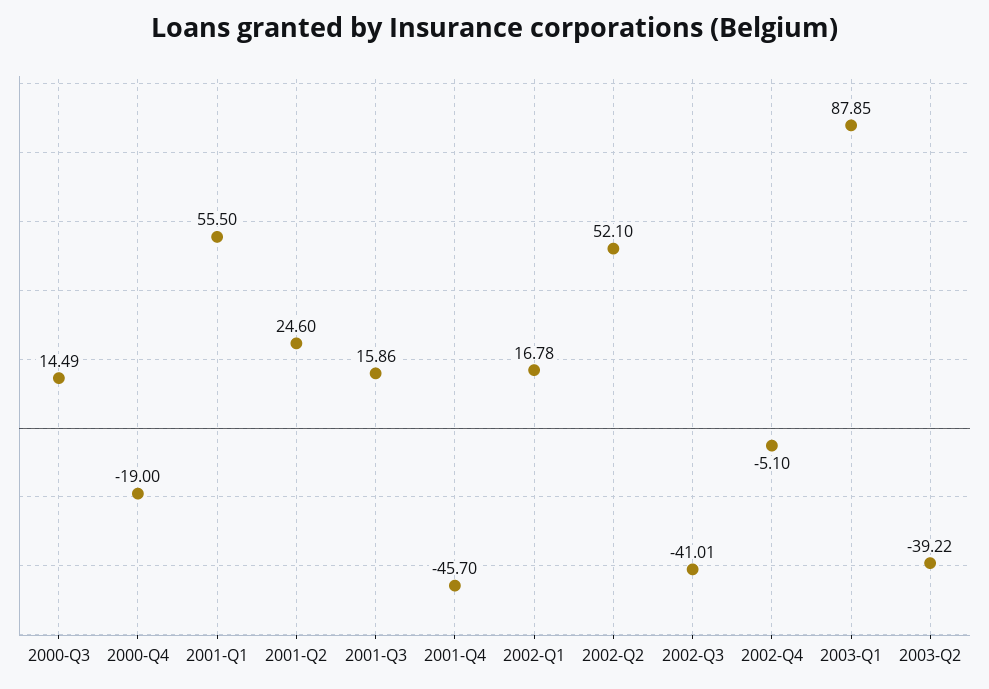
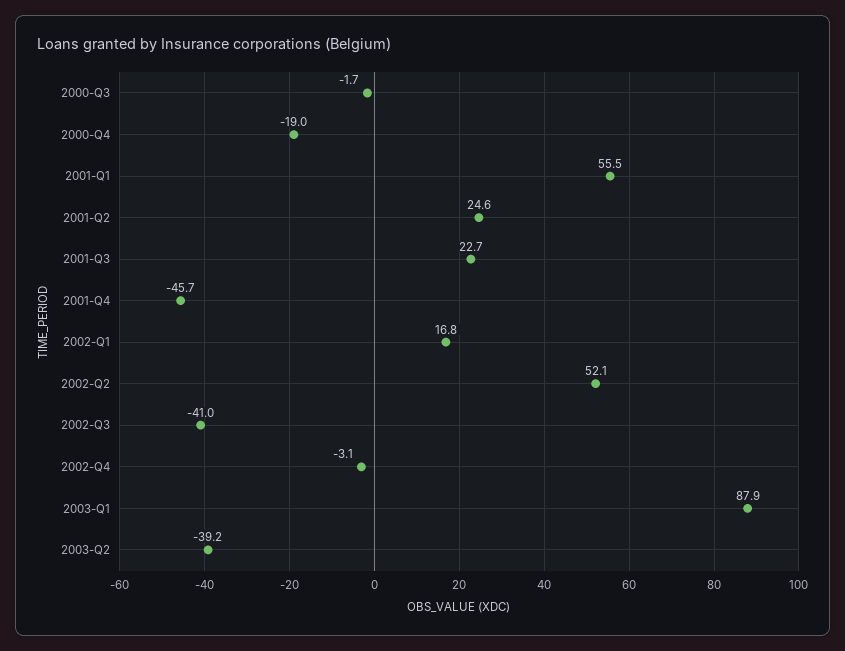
2000-Q3: 14.49 -> -1.7
2001-Q3: 15.86 -> 22.7
2002-Q4: -5.1 -> -3.1

